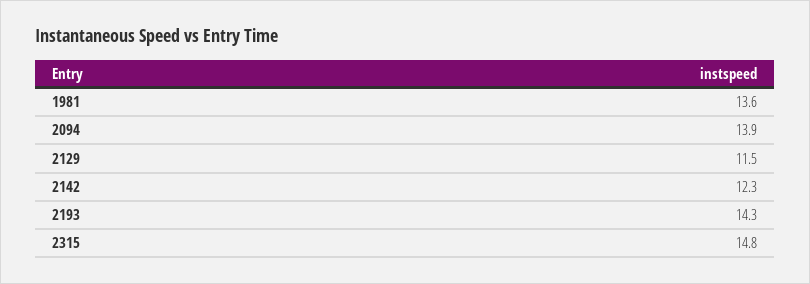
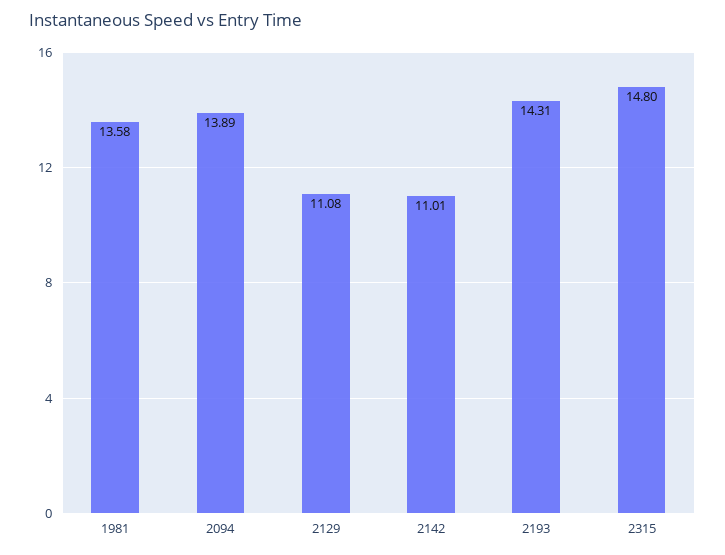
2129: 11.5 -> 11.08
2142: 12.3 -> 11.01

